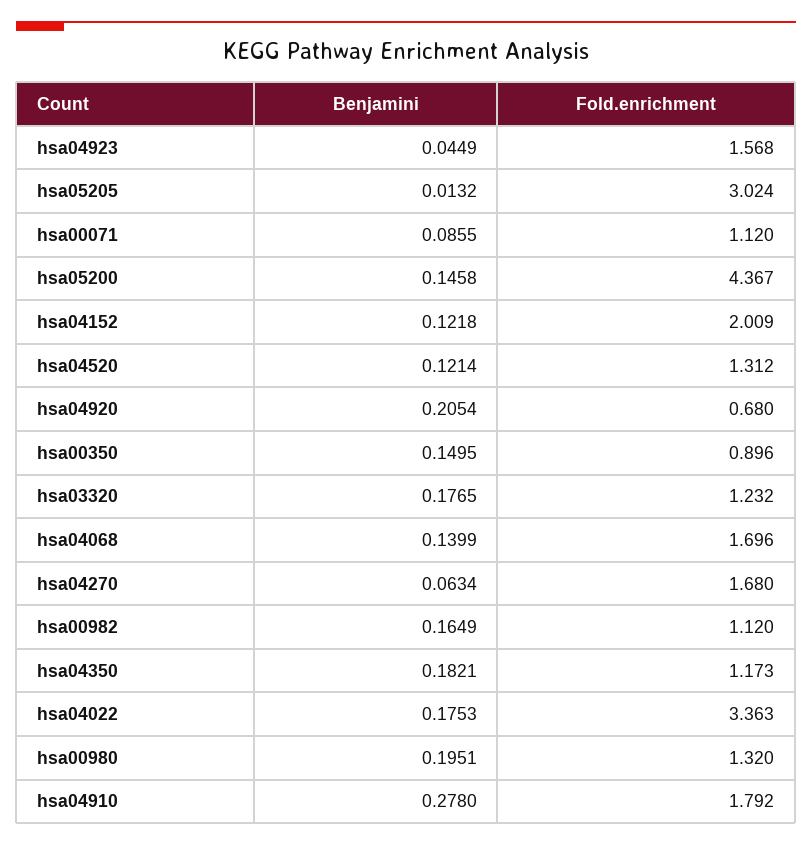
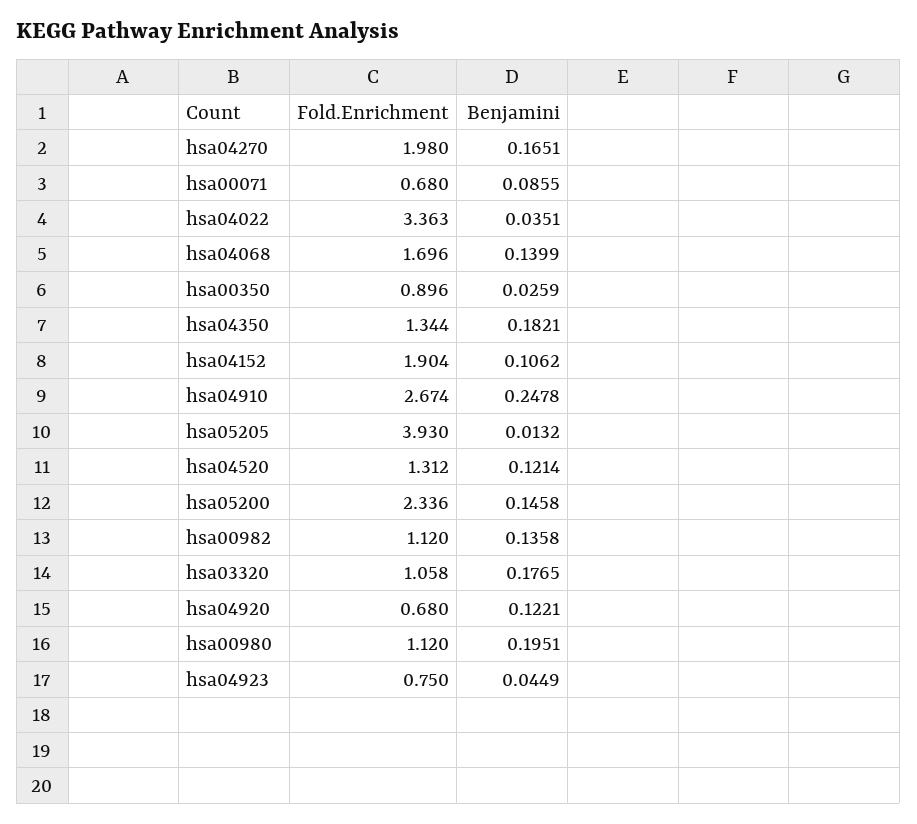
Fold.enrichment, hsa04923: 1.568 -> 0.75
Fold.enrichment, hsa05205: 3.024 -> 3.93
Fold.enrichment, hsa00071: 1.12 -> 0.68
Fold.enrichment, hsa05200: 4.367 -> 2.336
Benjamini, hsa04152: 0.1218 -> 0.1062
Fold.enrichment, hsa04152: 2.009 -> 1.904
Benjamini, hsa04920: 0.2054 -> 0.1221
Benjamini, hsa00350: 0.1495 -> 0.0259
Fold.enrichment, hsa03320: 1.232 -> 1.058
Benjamini, hsa04270: 0.0634 -> 0.1651
Fold.enrichment, hsa04270: 1.68 -> 1.98
Benjamini, hsa00982: 0.1649 -> 0.1358
Fold.enrichment, hsa04350: 1.173 -> 1.344
Benjamini, hsa04022: 0.1753 -> 0.0351
Fold.enrichment, hsa00980: 1.32 -> 1.12
Benjamini, hsa04910: 0.278 -> 0.2478
Fold.enrichment, hsa04910: 1.792 -> 2.674

